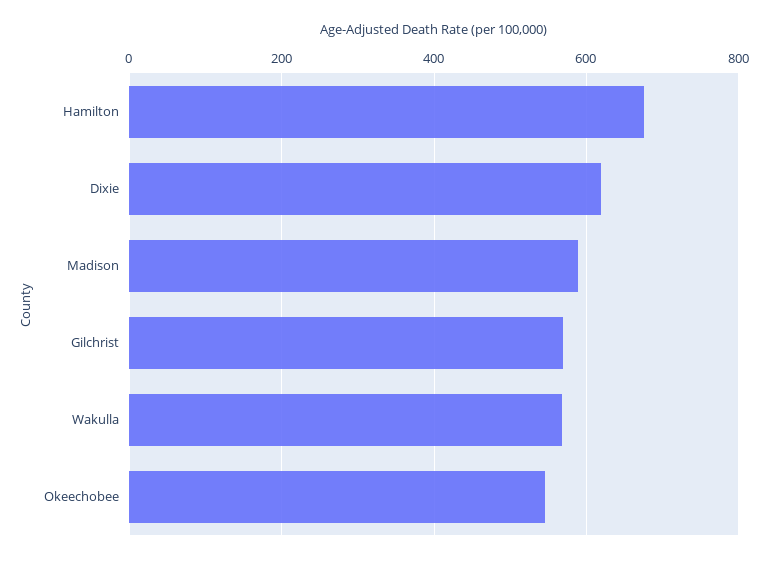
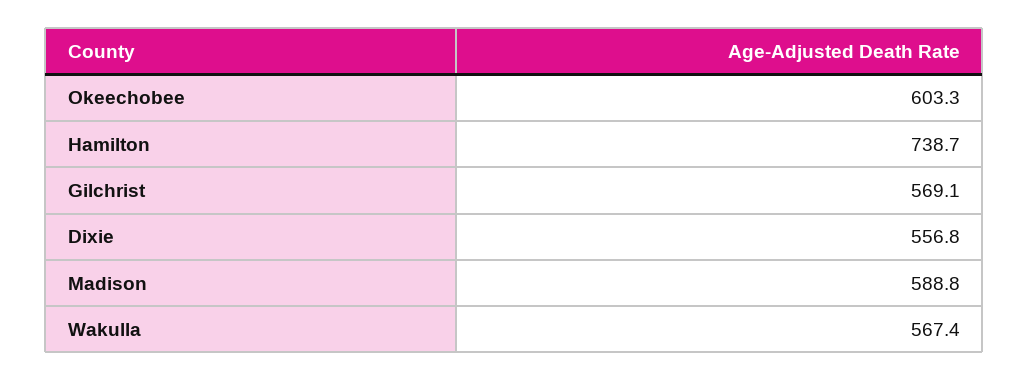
Hamilton: 680 -> 738.7
Dixie: 620 -> 556.8
Okeechobee: 540 -> 603.3

